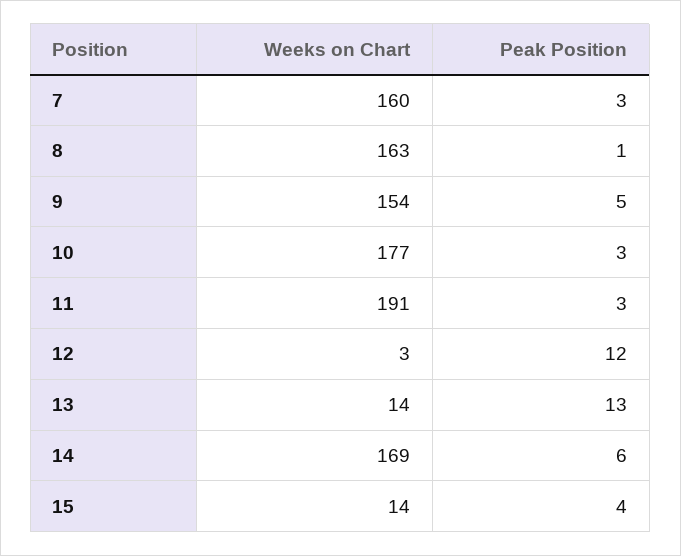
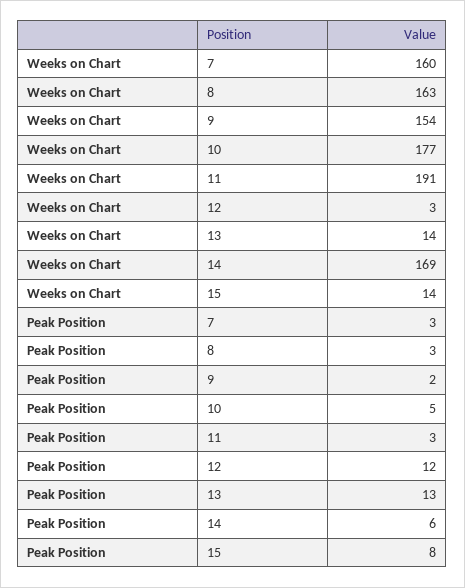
Peak Position, 8: 1 -> 3
Peak Position, 9: 5 -> 2
Peak Position, 10: 3 -> 5
Peak Position, 15: 4 -> 8

